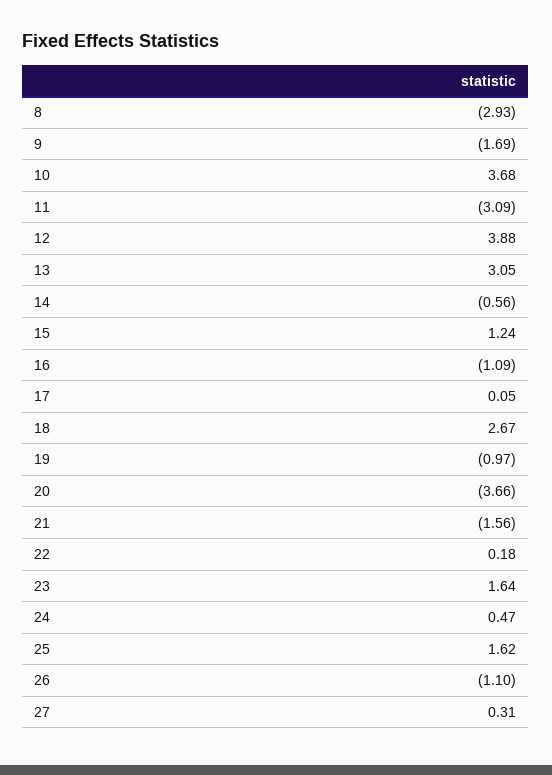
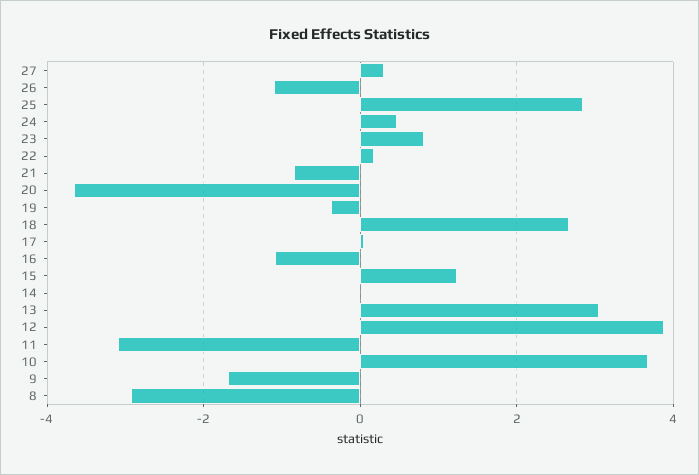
14: -0.56 -> 0
19: -0.97 -> -0.4
21: -1.56 -> -0.8
23: 1.64 -> 0.8
25: 1.62 -> 2.8

